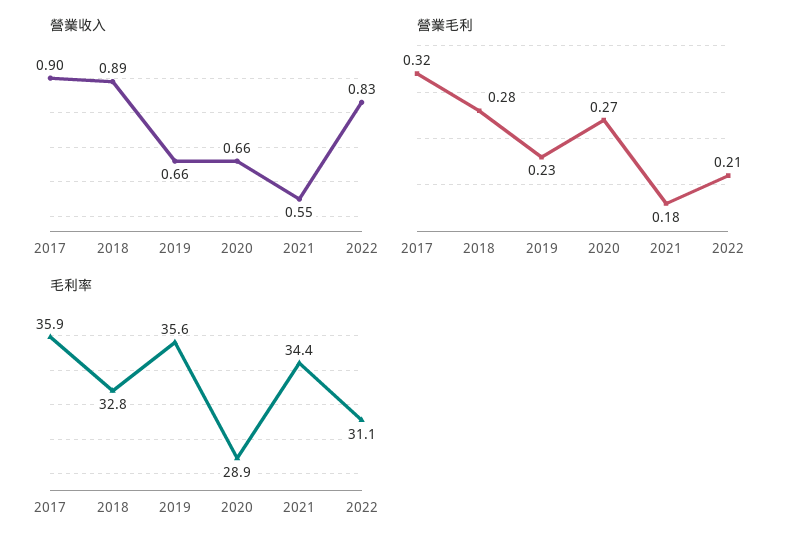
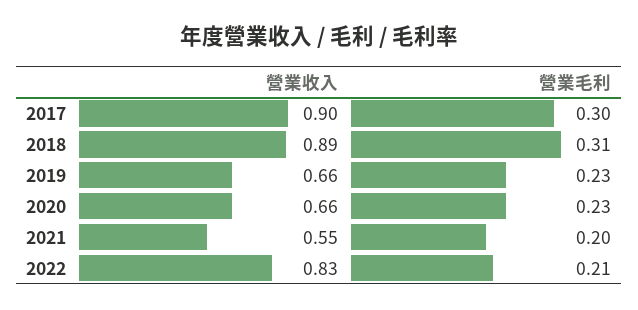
營業毛利, 2017: 0.32 -> 0.3
營業毛利, 2018: 0.28 -> 0.31
營業毛利, 2020: 0.27 -> 0.23
營業毛利, 2021: 0.18 -> 0.2
毛利率, 2017: 35.9 -> none
毛利率, 2018: 32.8 -> none
毛利率, 2019: 35.6 -> none
毛利率, 2020: 28.9 -> none
毛利率, 2021: 34.4 -> none
毛利率, 2022: 31.1 -> none

